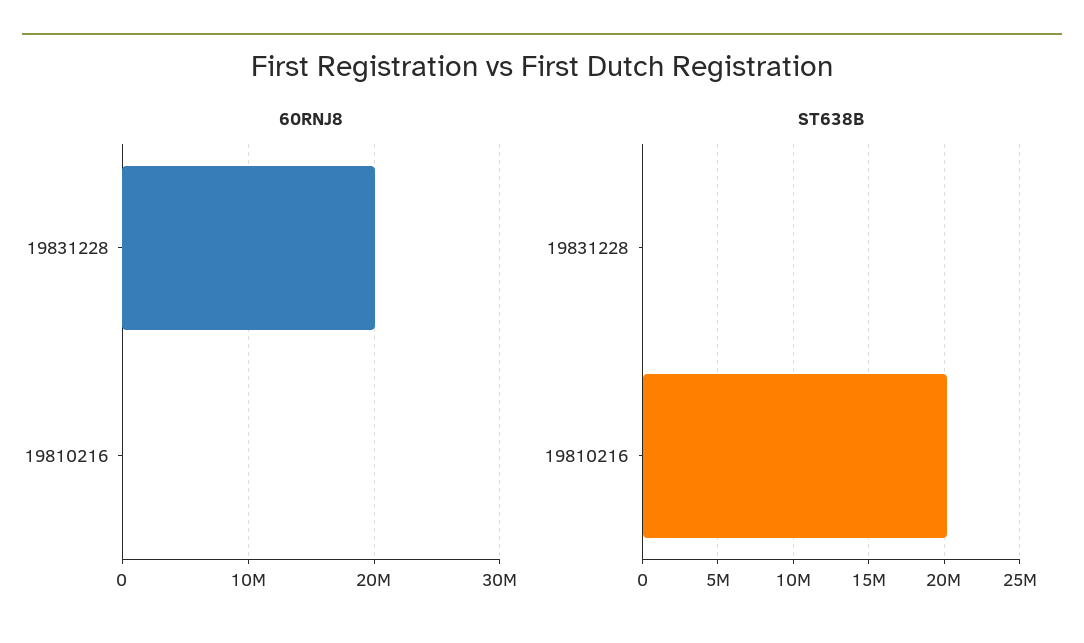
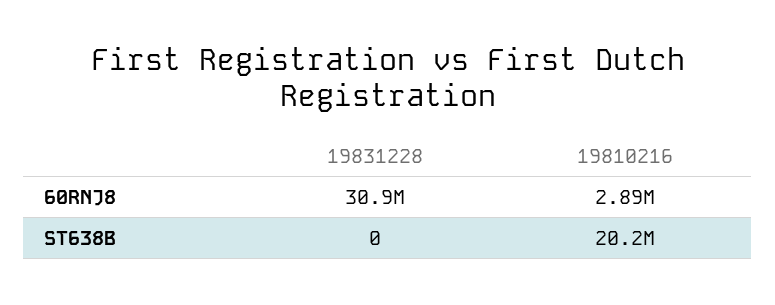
60RNJ8, 19831228: 20000000 -> 30900000
60RNJ8, 19810216: 0 -> 2890000

